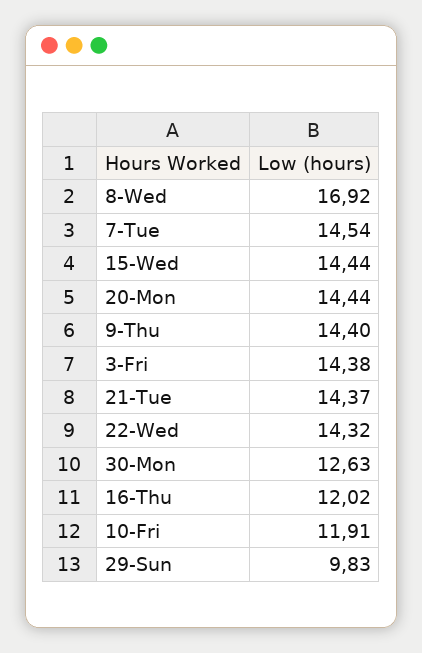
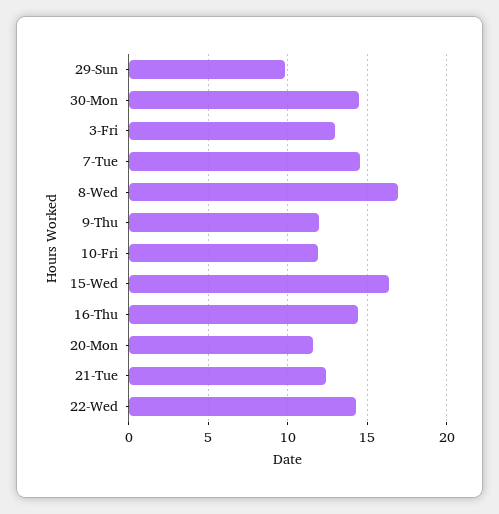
15-Wed: 14.44 -> 16.5
20-Mon: 14.44 -> 11.5
9-Thu: 14.4 -> 12
3-Fri: 14.38 -> 13
21-Tue: 14.37 -> 12.5
30-Mon: 12.63 -> 14.5
16-Thu: 12.02 -> 14.5

